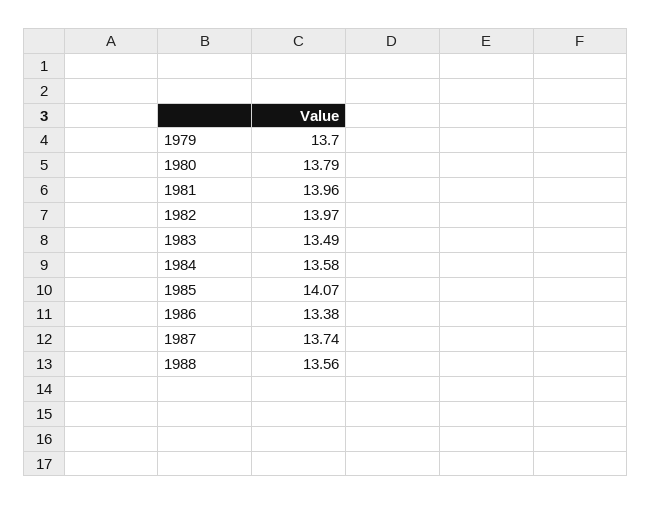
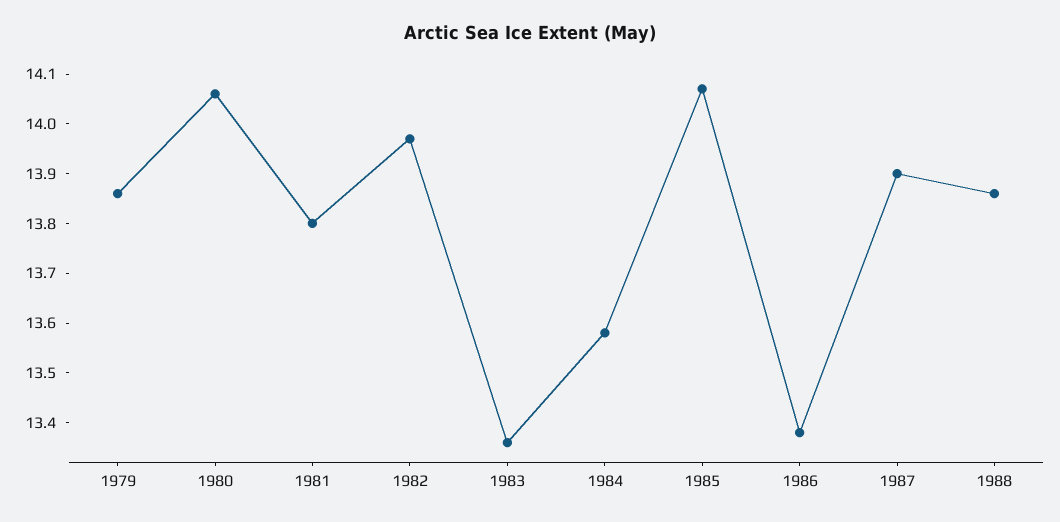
1979: 13.7 -> 13.85
1980: 13.79 -> 14.05
1981: 13.96 -> 13.8
1983: 13.49 -> 13.35
1987: 13.74 -> 13.9
1988: 13.56 -> 13.85

